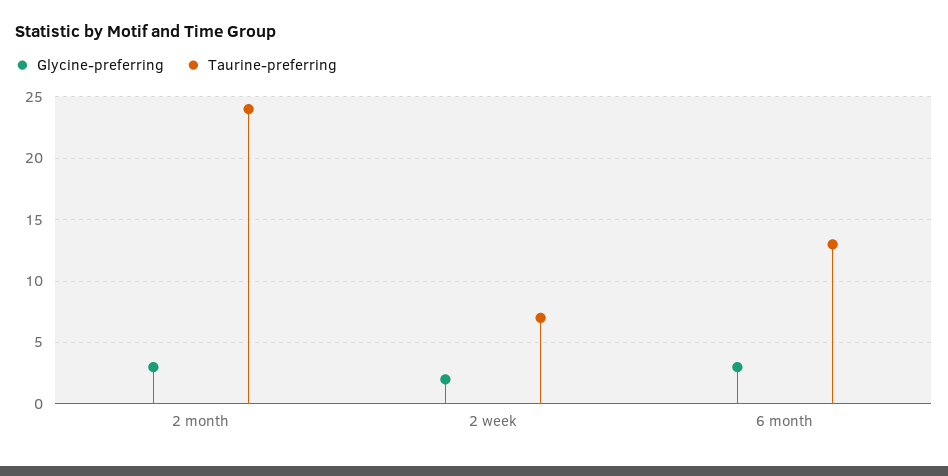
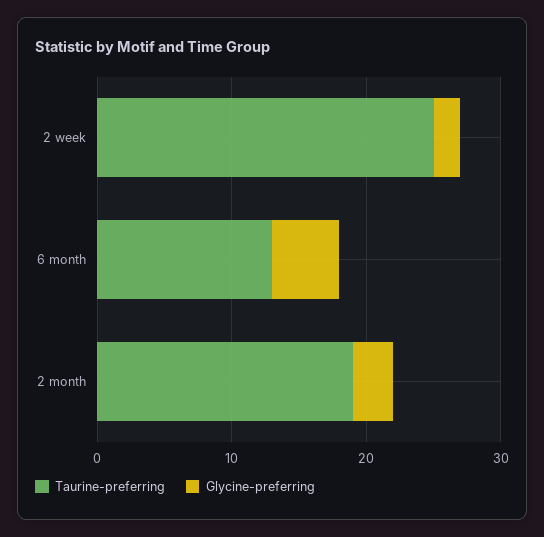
Taurine-preferring, 2 month: 24 -> 19
Taurine-preferring, 2 week: 7 -> 25
Glycine-preferring, 6 month: 3 -> 5

